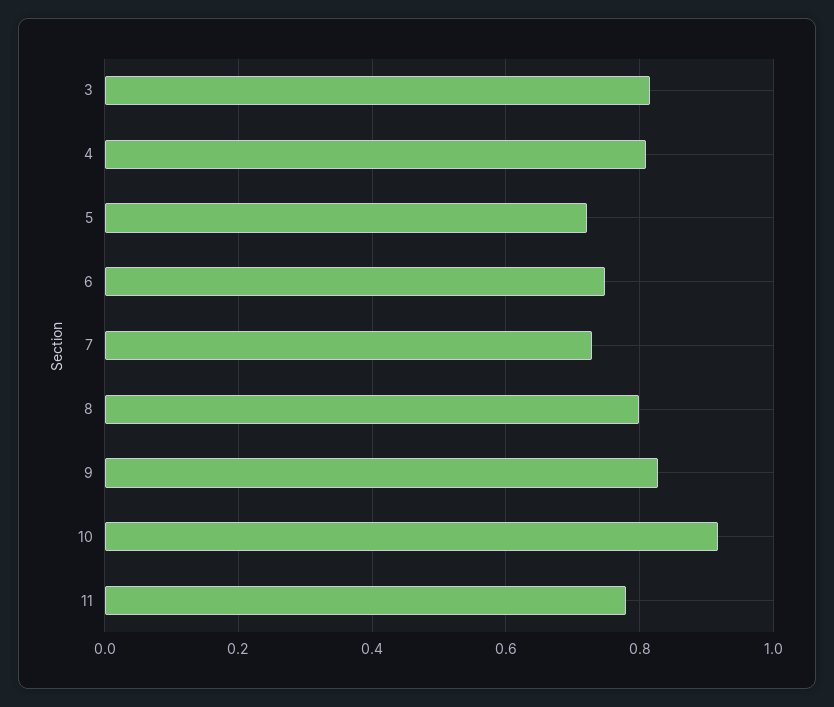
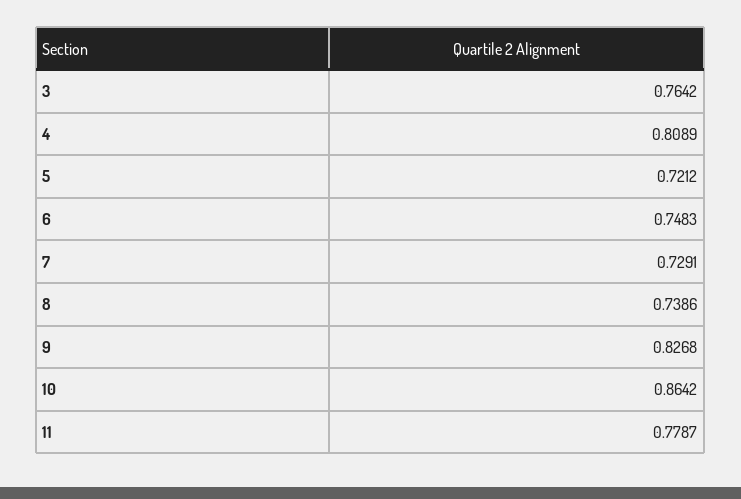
3: 0.82 -> 0.7642
8: 0.8 -> 0.7386
10: 0.92 -> 0.8642

